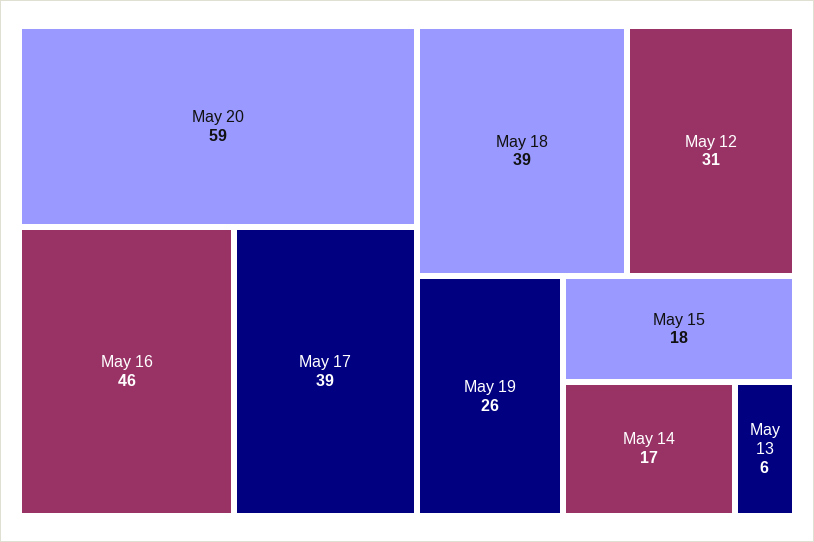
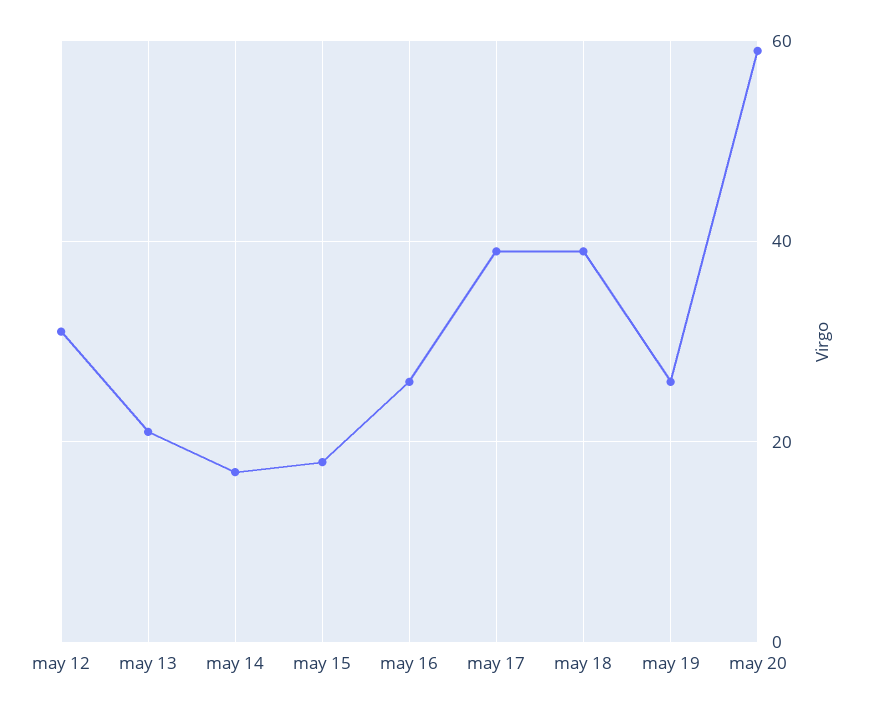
May 16: 46 -> 25
May 13: 6 -> 20

